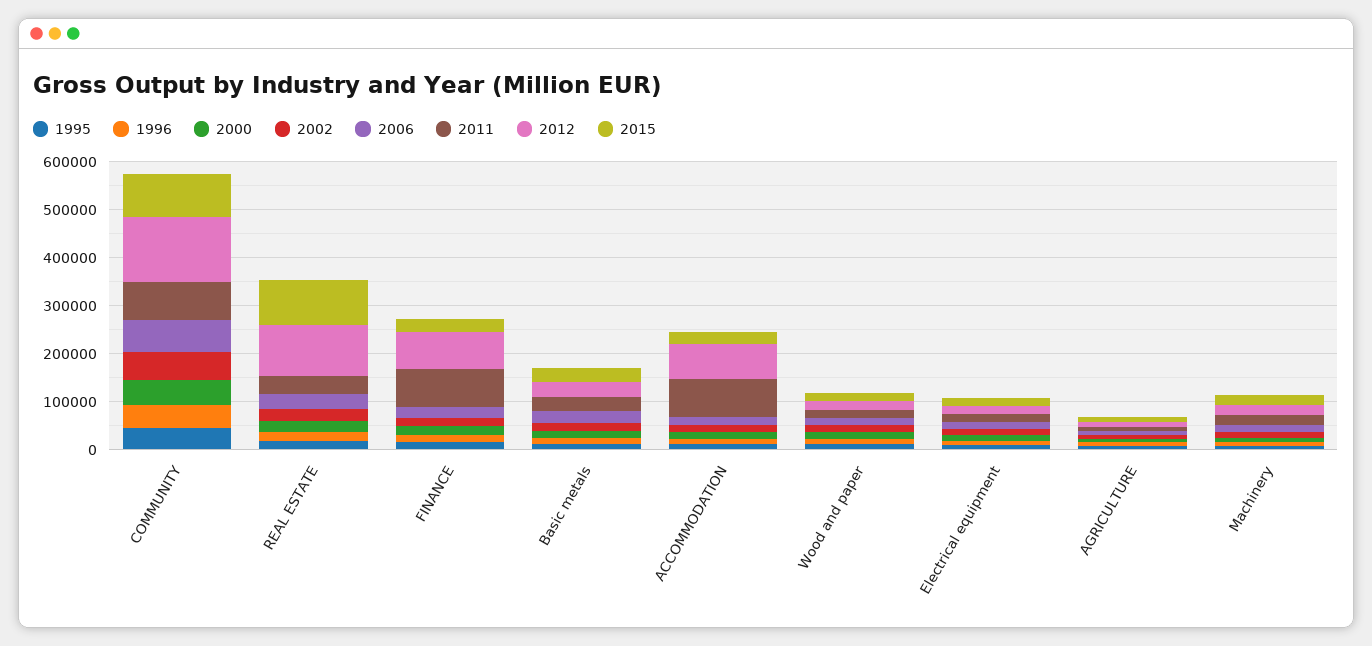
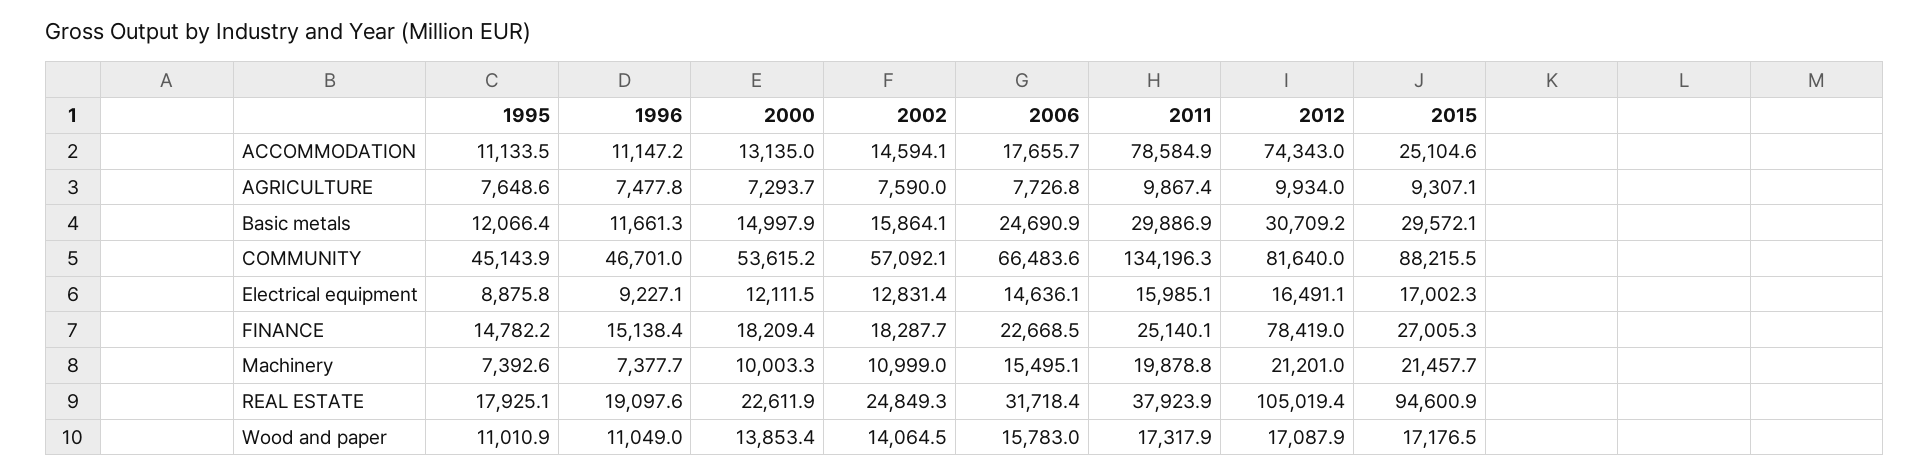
2011, COMMUNITY: 80000 -> 134196.3
2012, COMMUNITY: 140000 -> 81640
2011, FINANCE: 80000 -> 25140.1

